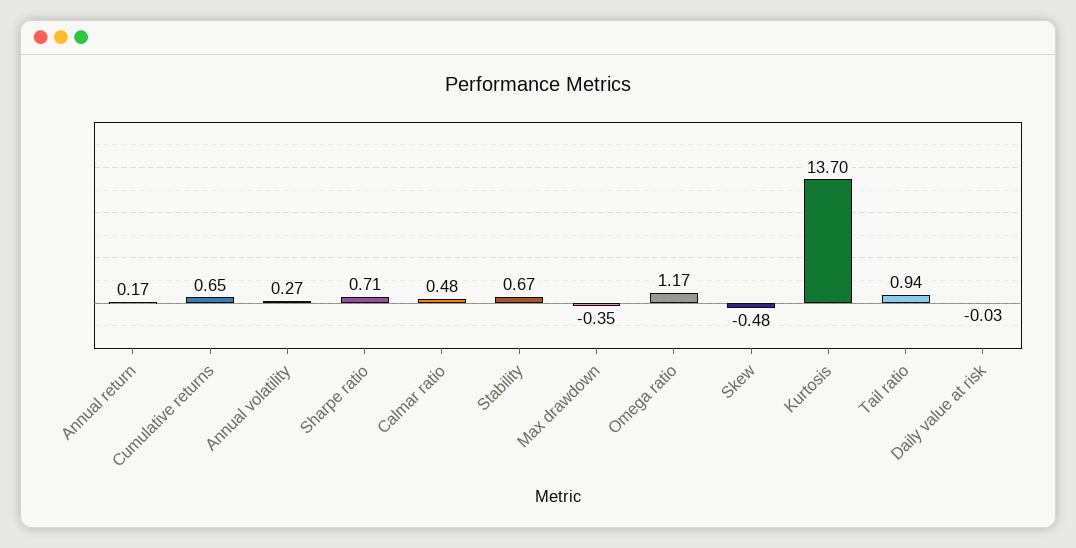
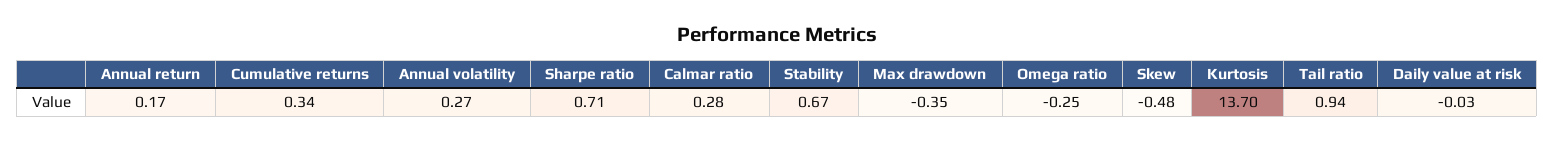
Cumulative returns: 0.65 -> 0.34
Calmar ratio: 0.48 -> 0.28
Omega ratio: 1.17 -> -0.25

